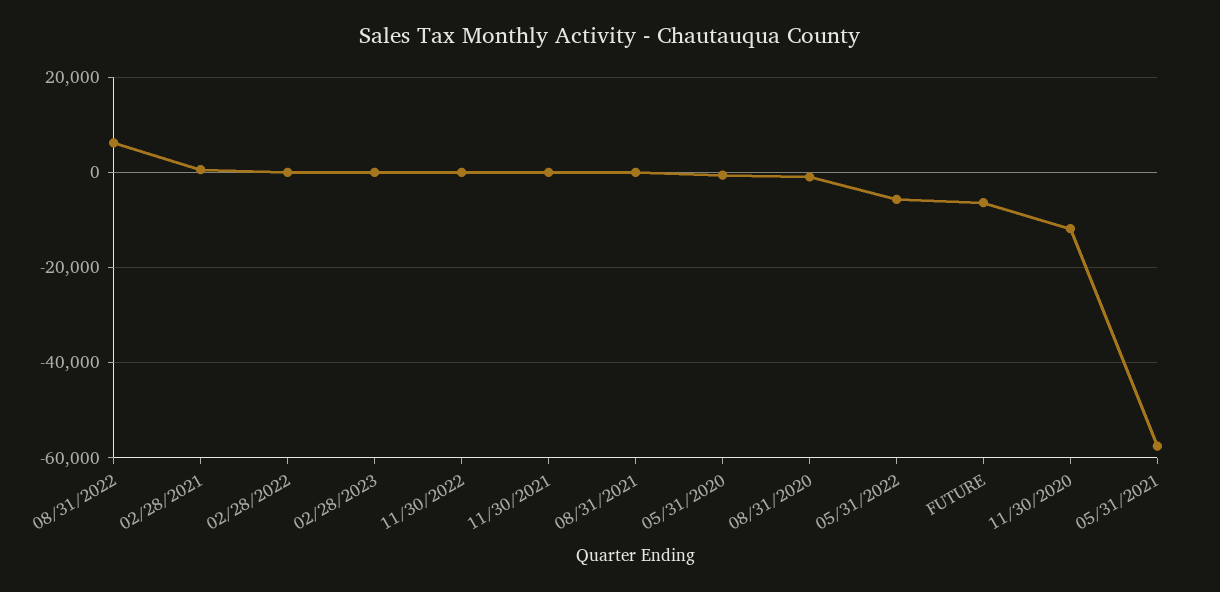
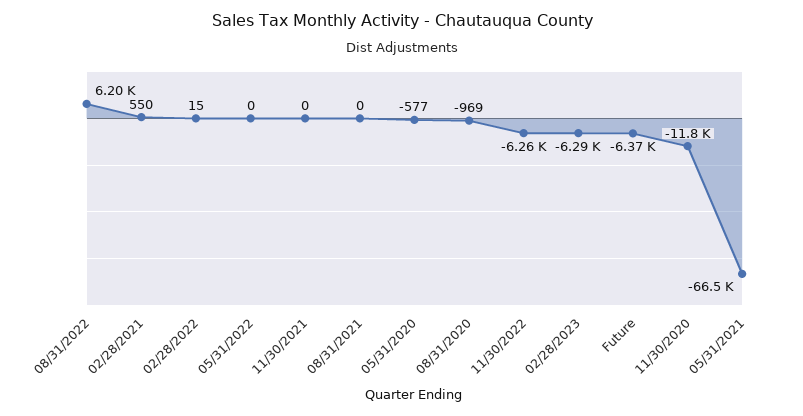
02/28/2023: 0 -> -6290
11/30/2022: 0 -> -6260
05/31/2022: -6000 -> 0
05/31/2021: -58000 -> -66500

